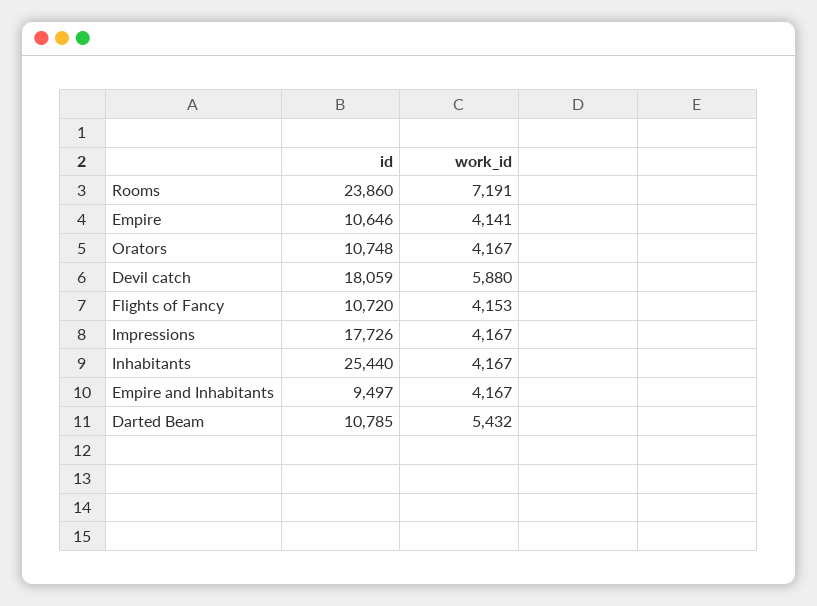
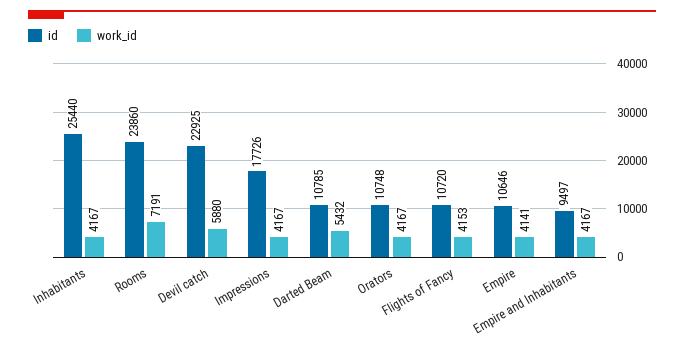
id, Devil catch: 18059 -> 22925

